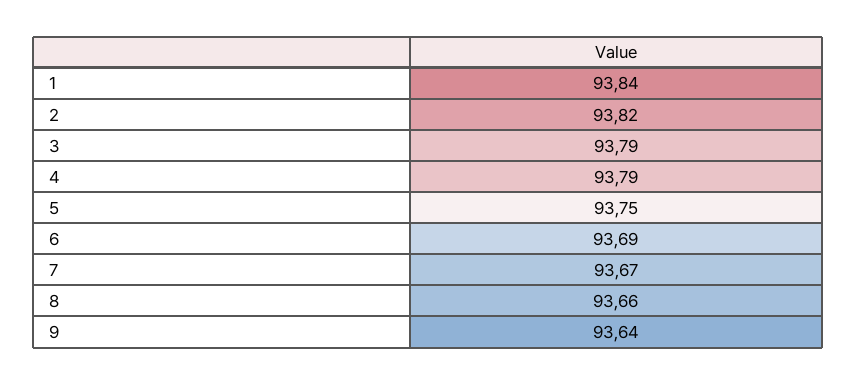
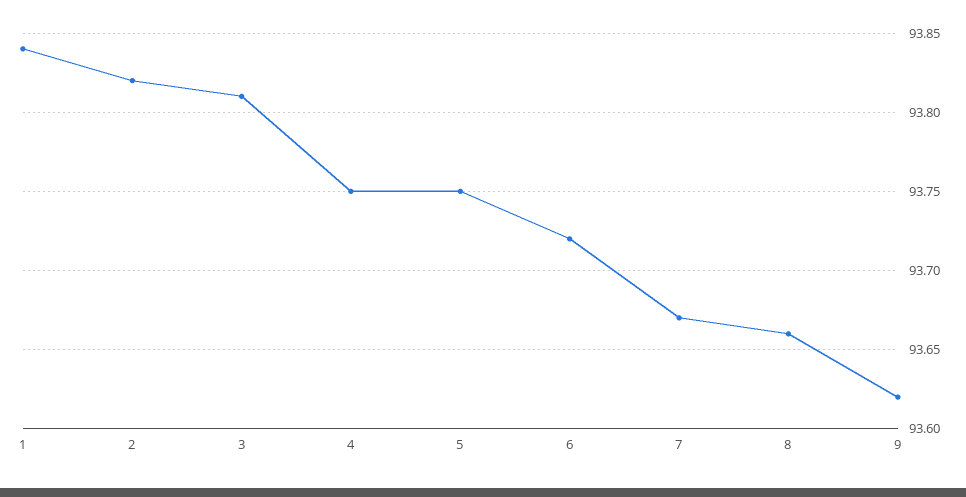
3: 93.79 -> 93.81
4: 93.79 -> 93.75
6: 93.69 -> 93.72
9: 93.64 -> 93.62

